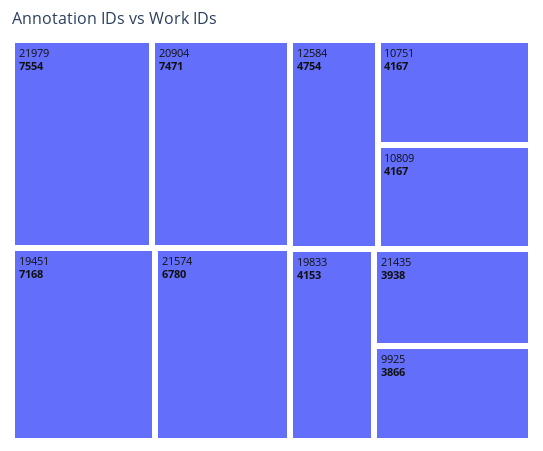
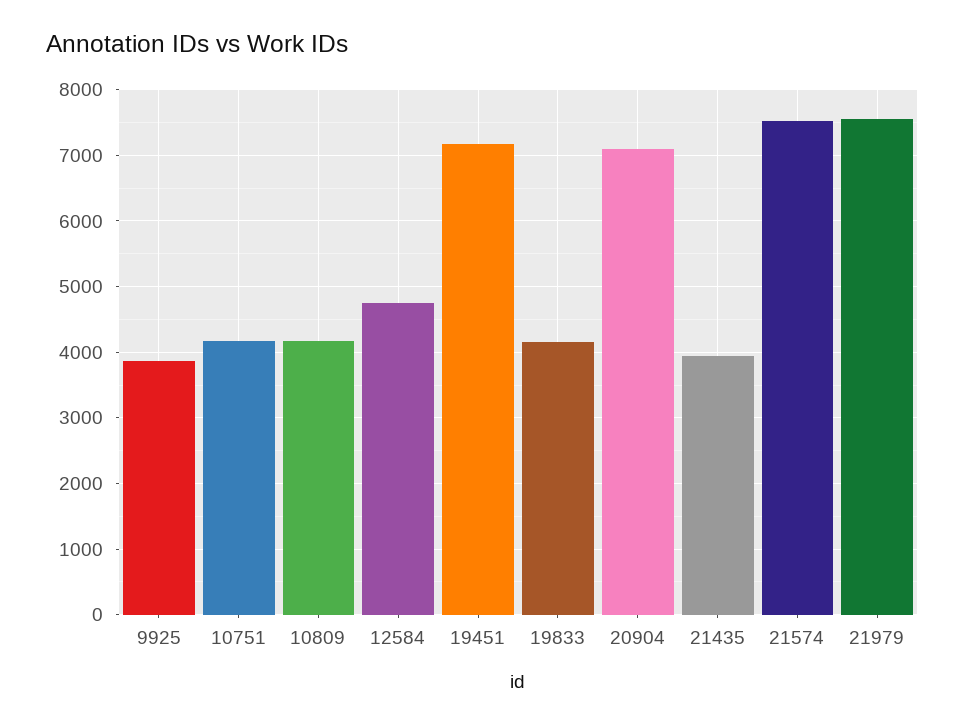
20904: 7471 -> 7100
21574: 6780 -> 7500

